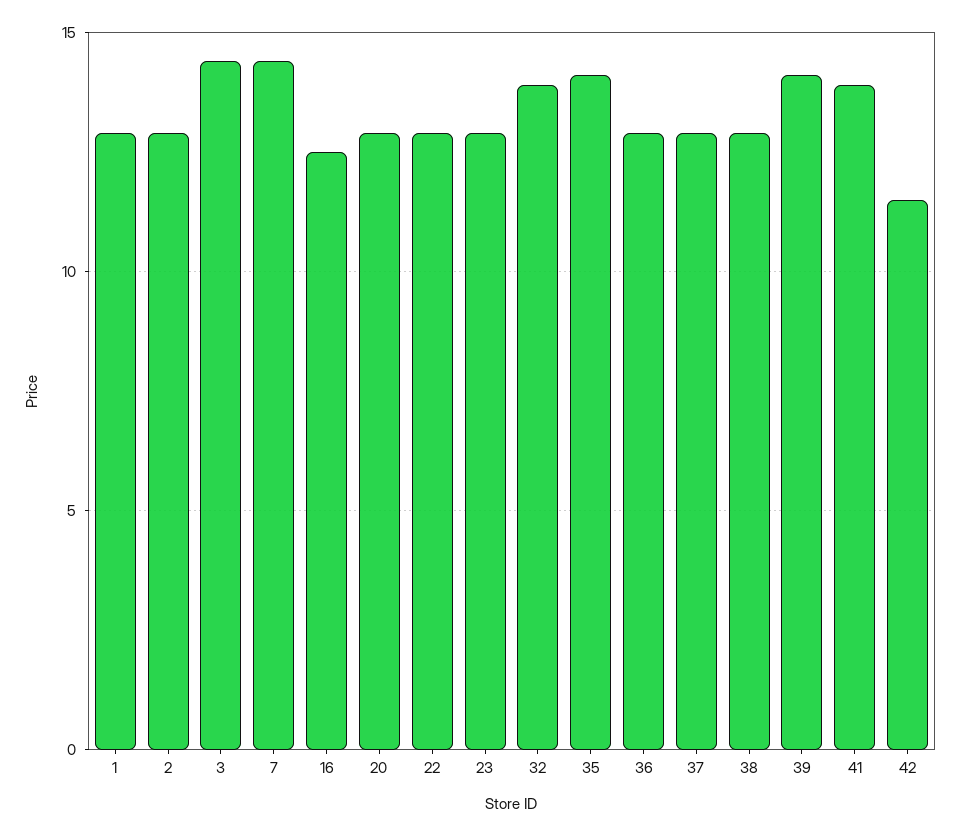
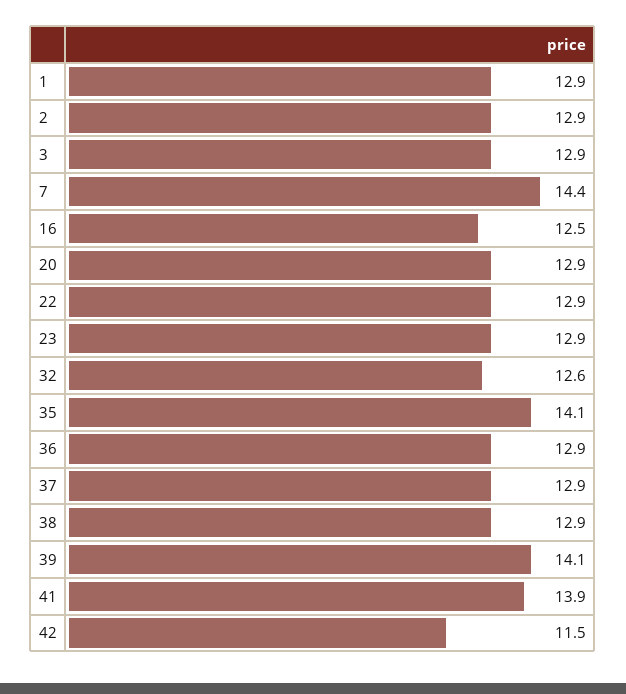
3: 14.5 -> 12.9
32: 14 -> 12.6

